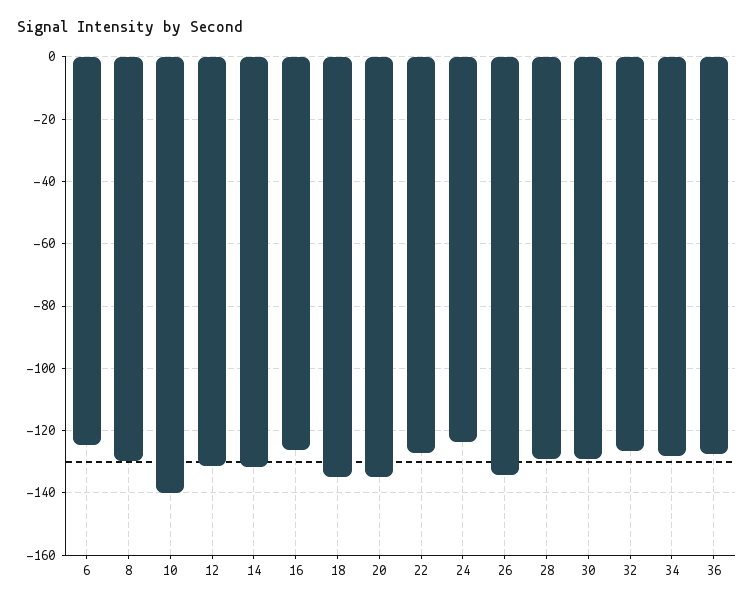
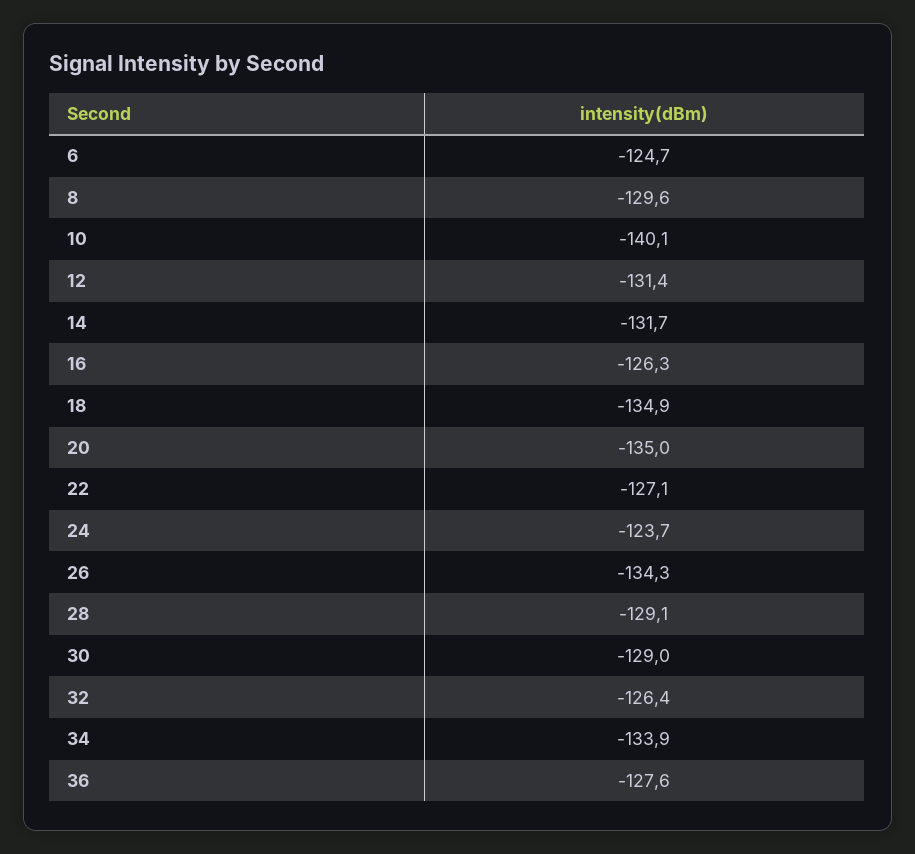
34: -128 -> -133.9

